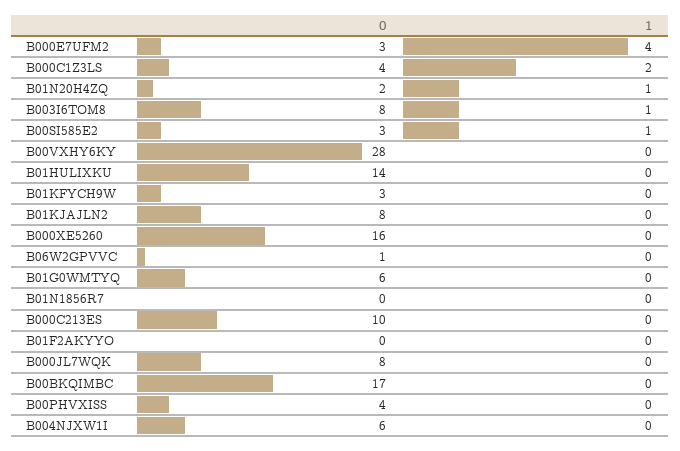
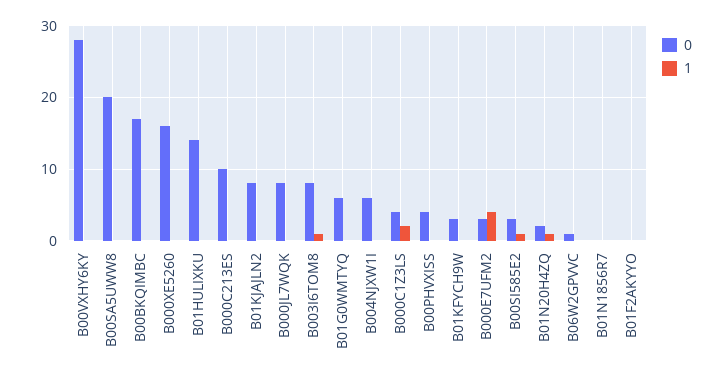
0, B00SA5UWW8: none -> 20
1, B00SA5UWW8: none -> 0

